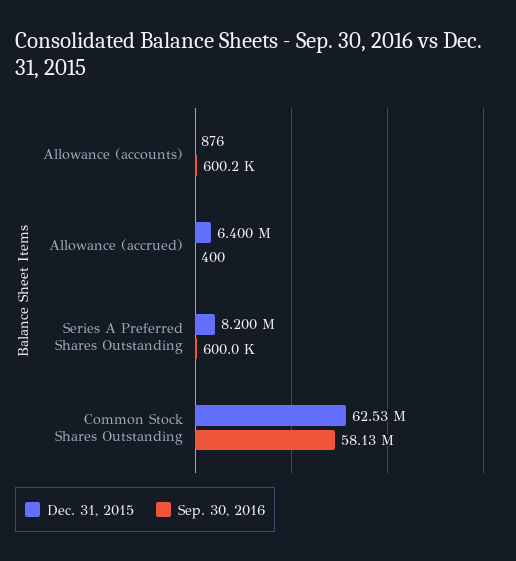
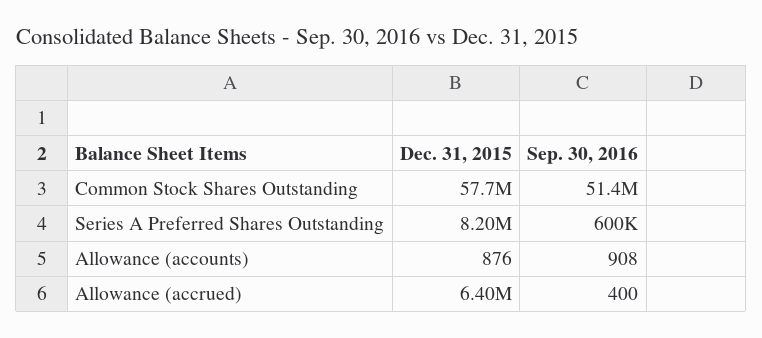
Sep. 30, 2016, Allowance (accounts): 600200 -> 908
Dec. 31, 2015, Common Stock Shares Outstanding: 62530000 -> 57700000
Sep. 30, 2016, Common Stock Shares Outstanding: 58130000 -> 51400000

